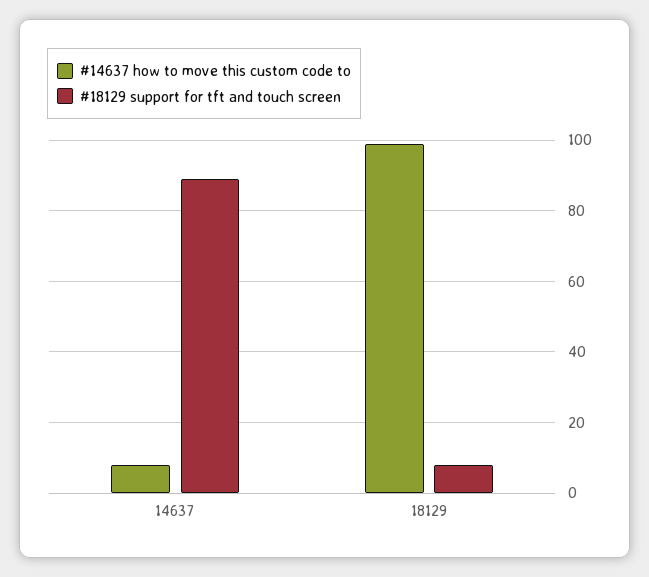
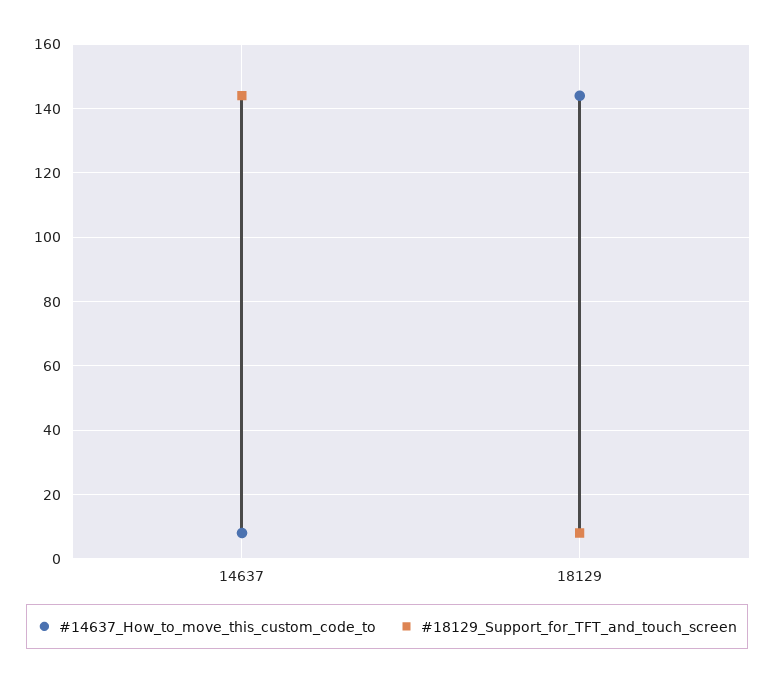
#18129 support for tft and touch screen, 14637: 90 -> 145
#14637 how to move this custom code to, 18129: 100 -> 145

